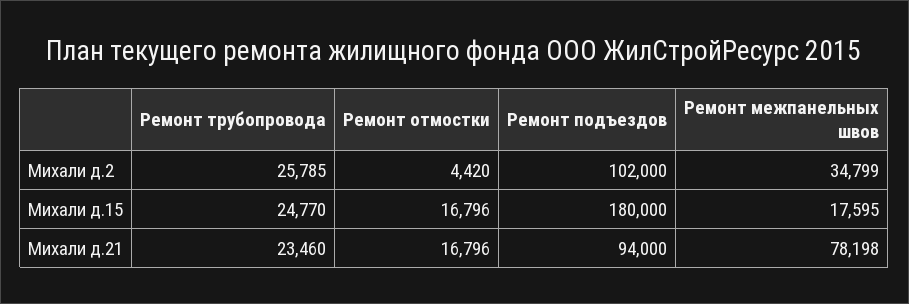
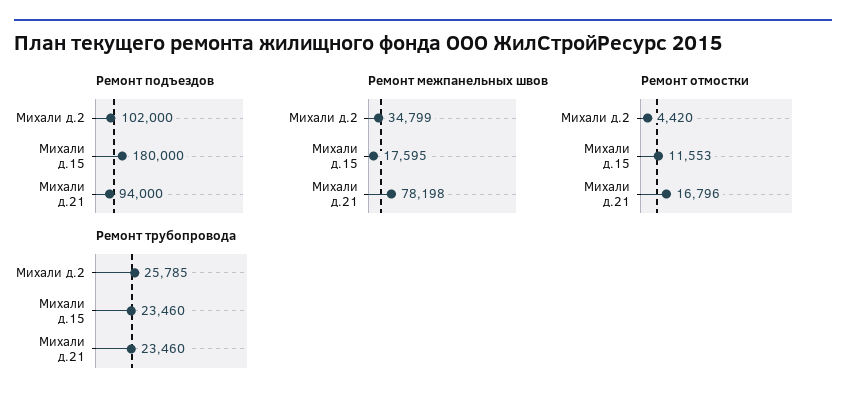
Ремонт трубопровода, Михали д.15: 24770 -> 23460
Ремонт отмостки, Михали д.15: 16796 -> 11553

